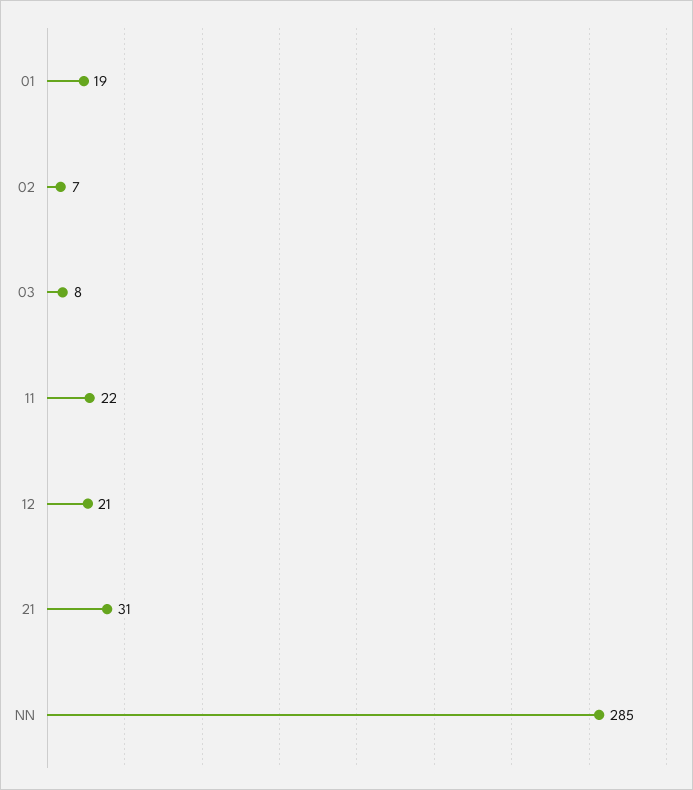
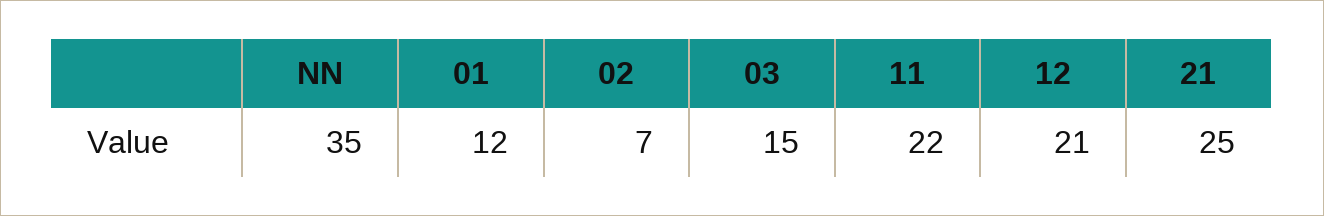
01: 19 -> 12
03: 8 -> 15
21: 31 -> 25
NN: 285 -> 35

